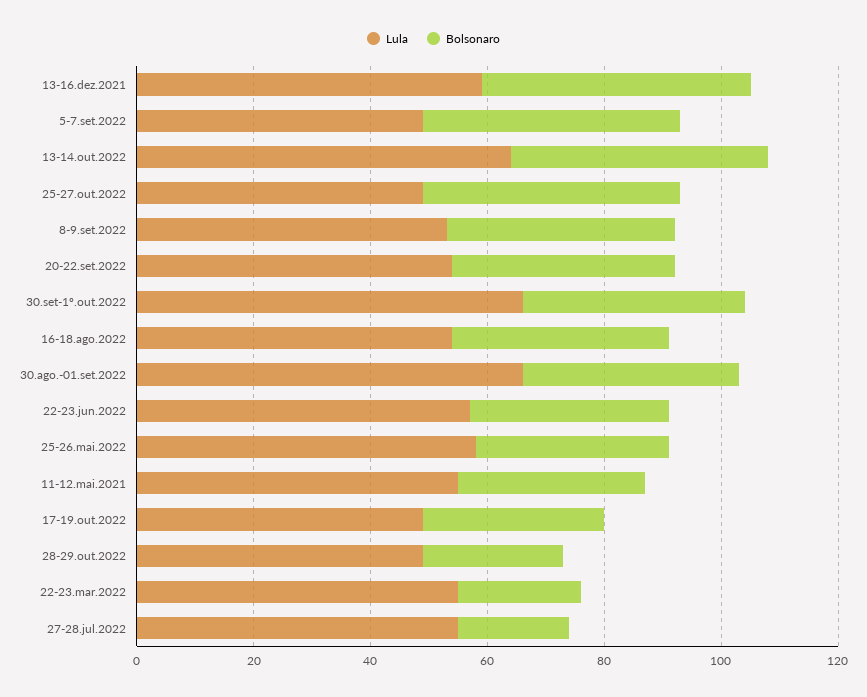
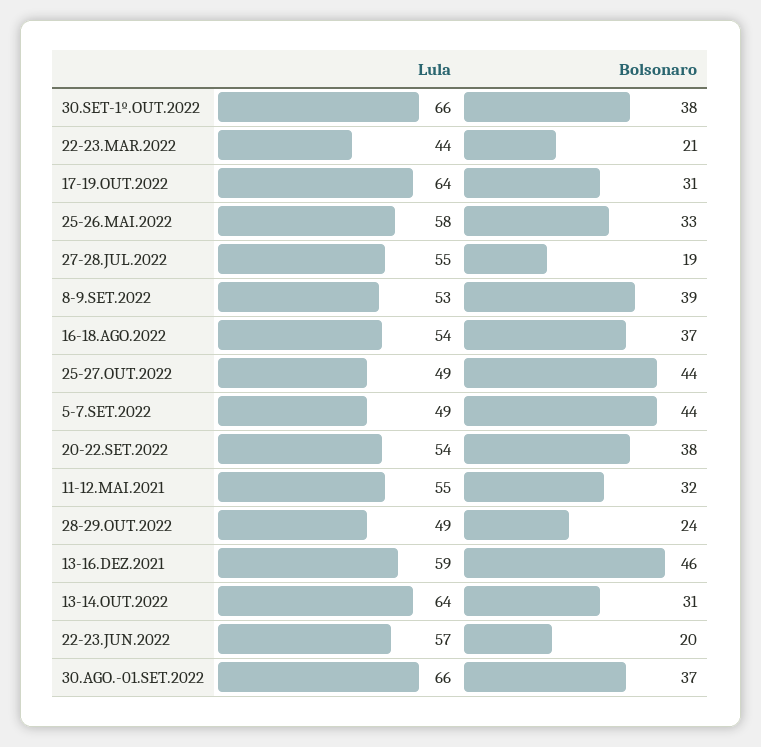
Bolsonaro, 13-14.out.2022: 45 -> 31
Bolsonaro, 22-23.jun.2022: 35 -> 20
Lula, 17-19.out.2022: 50 -> 64
Lula, 22-23.mar.2022: 55 -> 44

